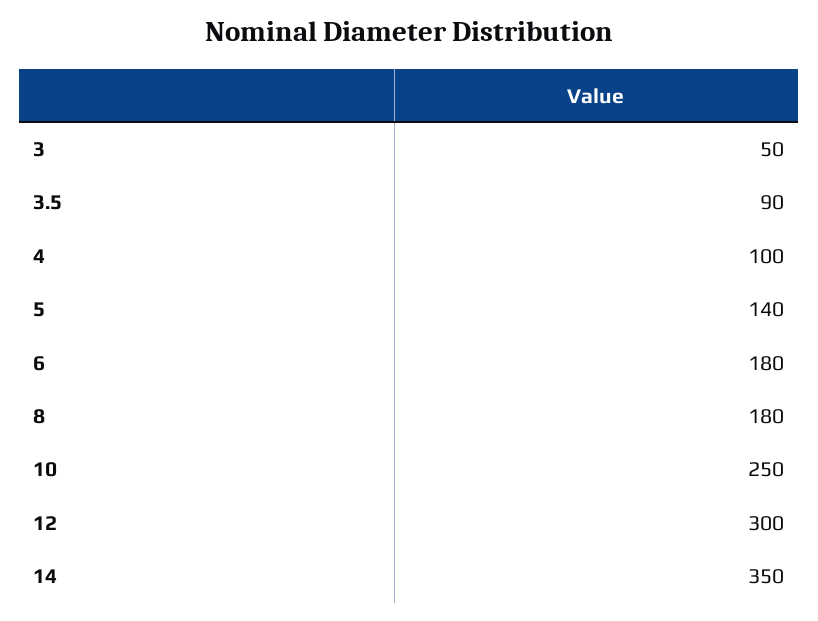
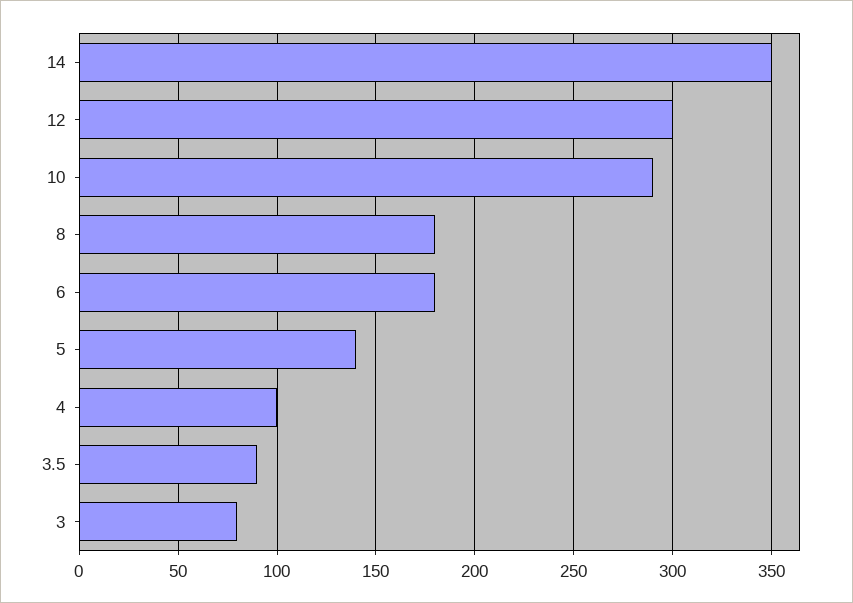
3: 50 -> 80
10: 250 -> 290

